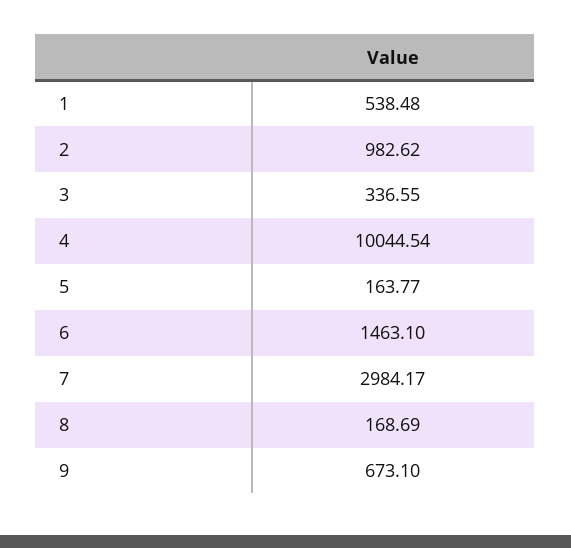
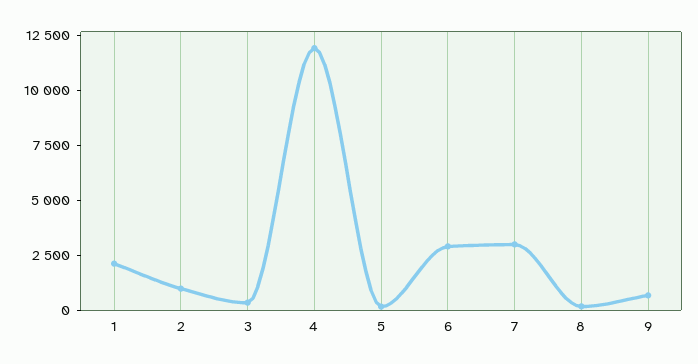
1: 538.48 -> 2000
4: 10044.54 -> 12000
6: 1463.1 -> 3000

